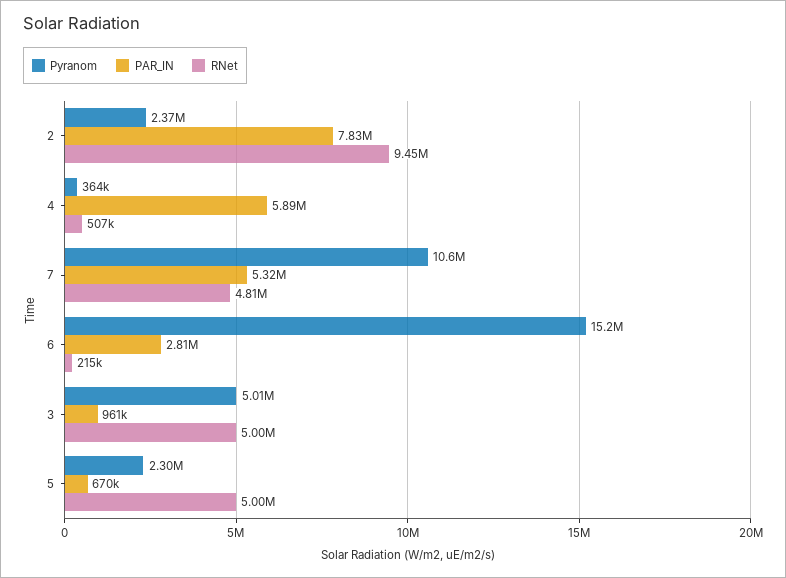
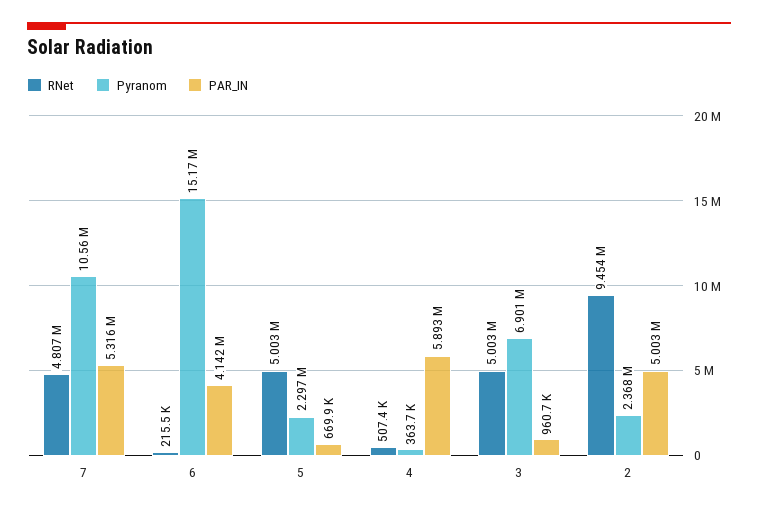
PAR_IN, 2: 7830000 -> 5003000
PAR_IN, 6: 2810000 -> 4142000
Pyranom, 3: 5010000 -> 6901000

